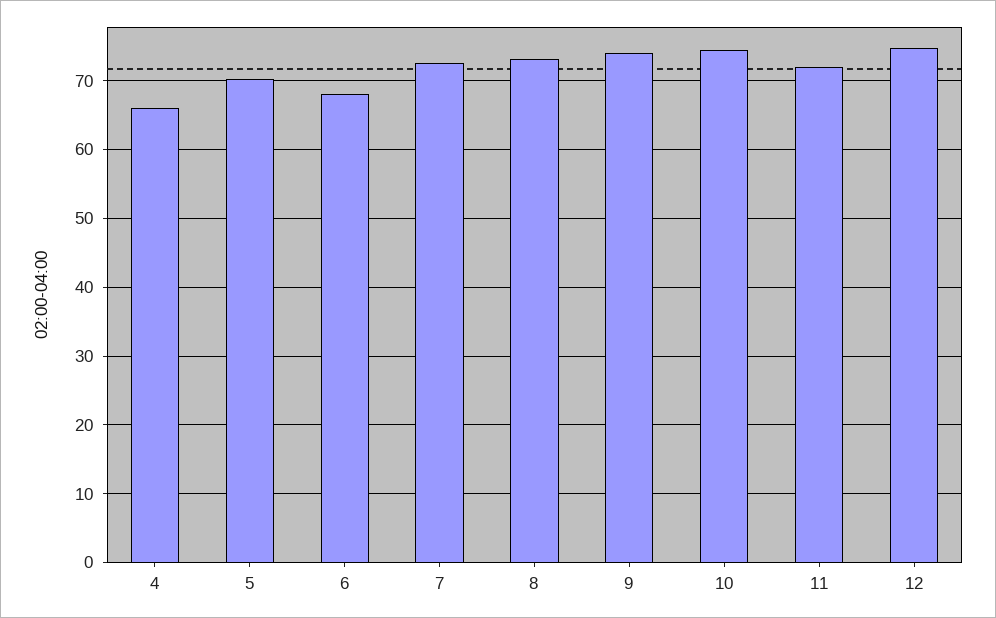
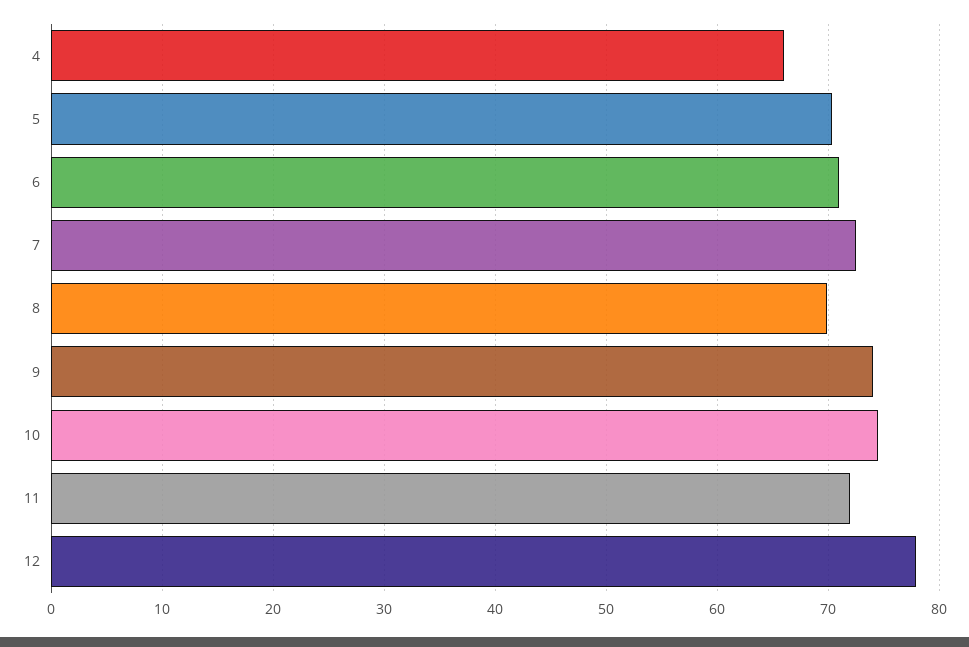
6: 68 -> 71
8: 73 -> 70
12: 75 -> 78

